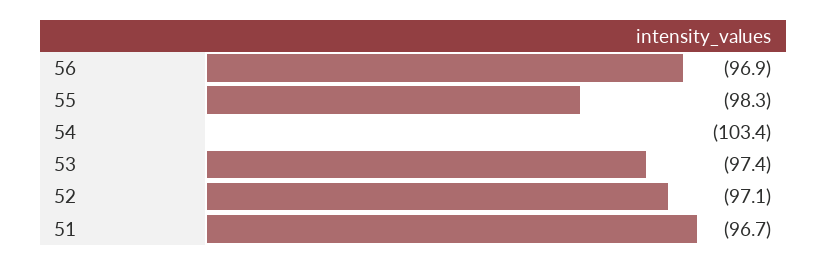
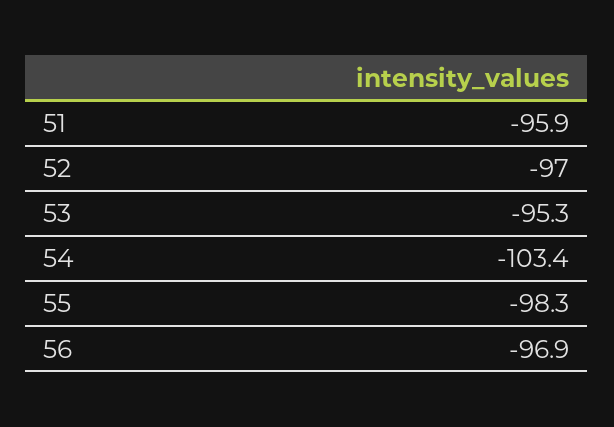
53: -97.4 -> -95.3
52: -97.1 -> -97
51: -96.7 -> -95.9

